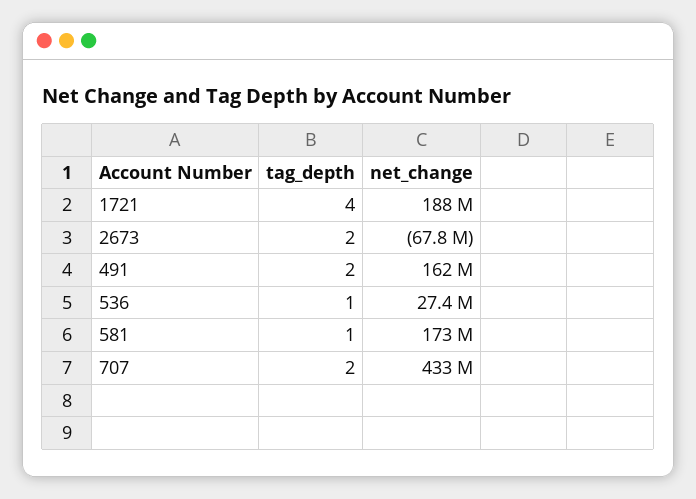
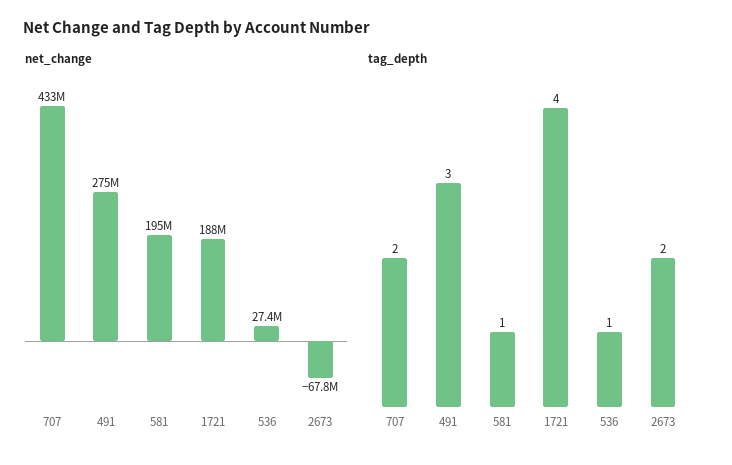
tag_depth, 491: 2 -> 3
net_change, 491: 162000000 -> 275000000
net_change, 581: 173000000 -> 195000000

